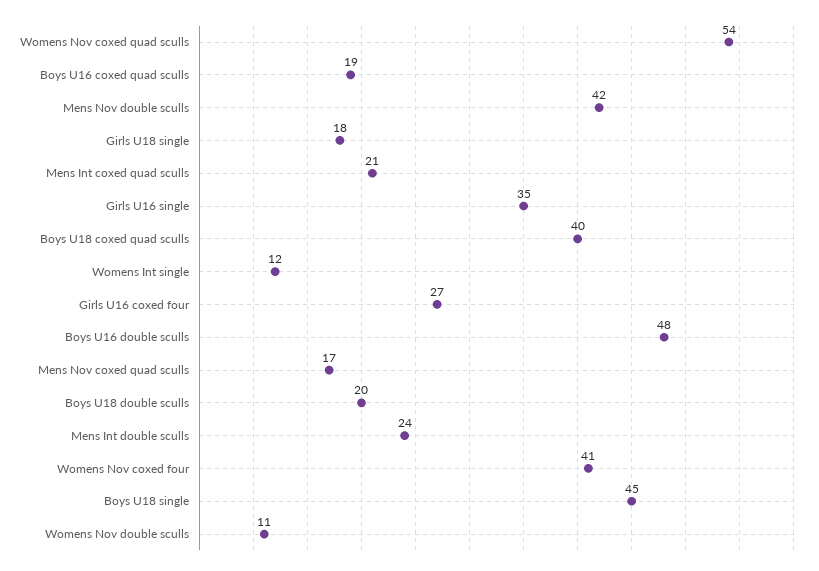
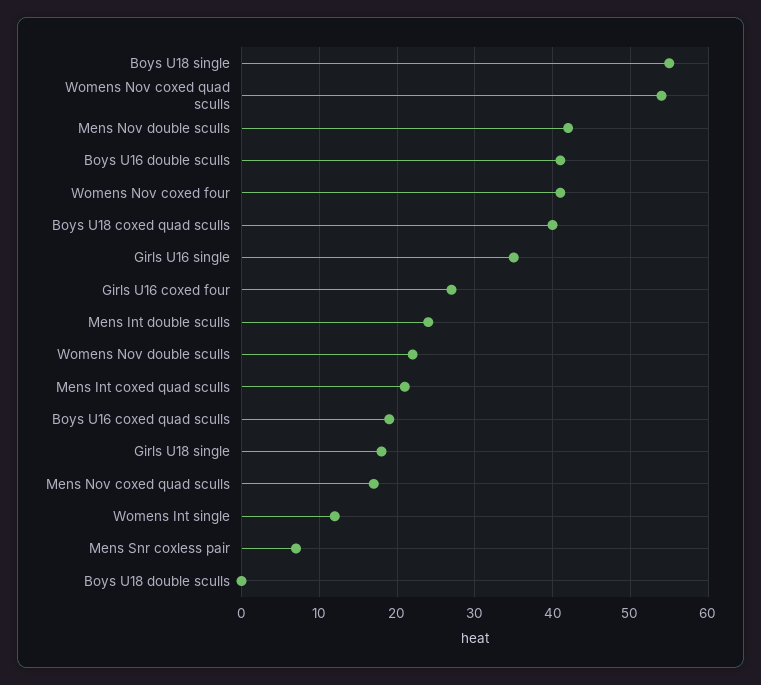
Boys U16 double sculls: 48 -> 41
Boys U18 double sculls: 20 -> 0
Boys U18 single: 45 -> 55
Womens Nov double sculls: 11 -> 22
Mens Snr coxless pair: none -> 7

